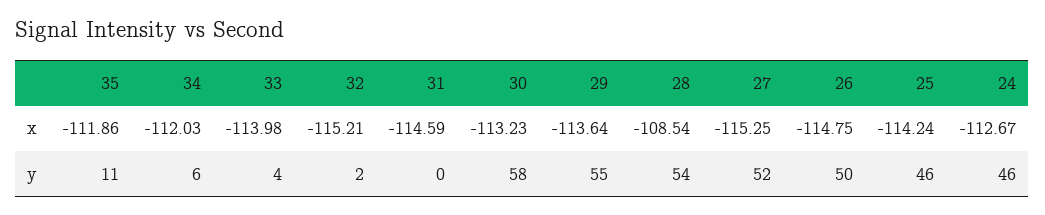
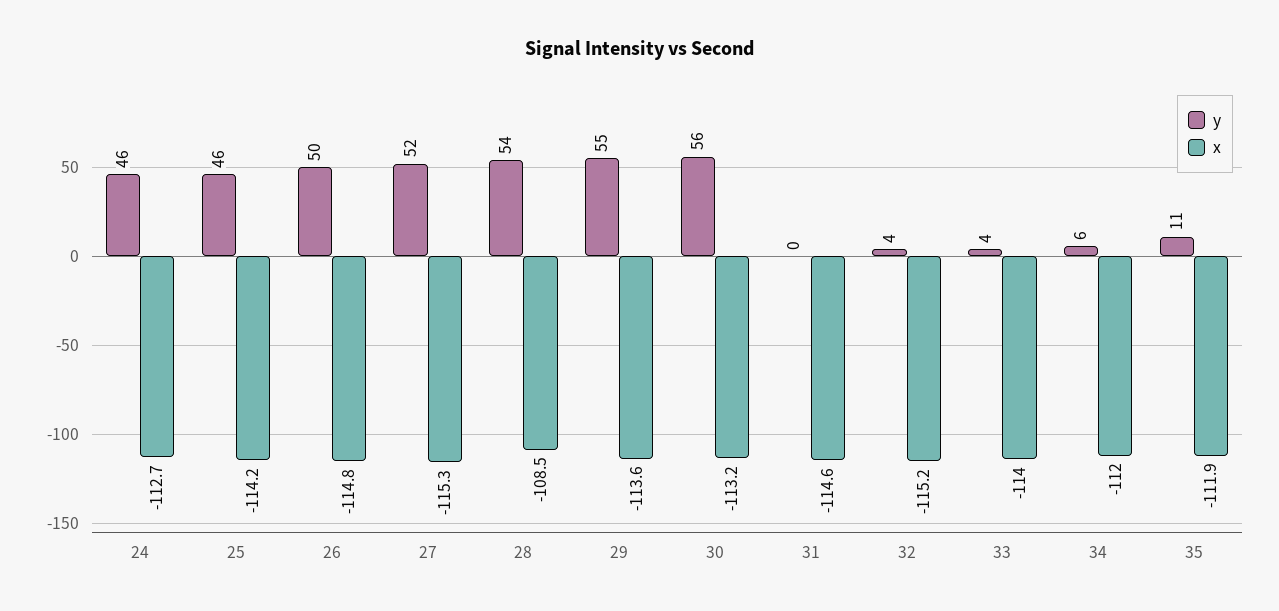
y, 32: 2 -> 4
y, 30: 58 -> 56

